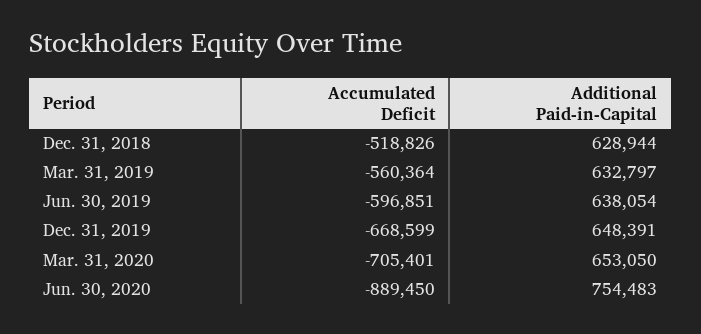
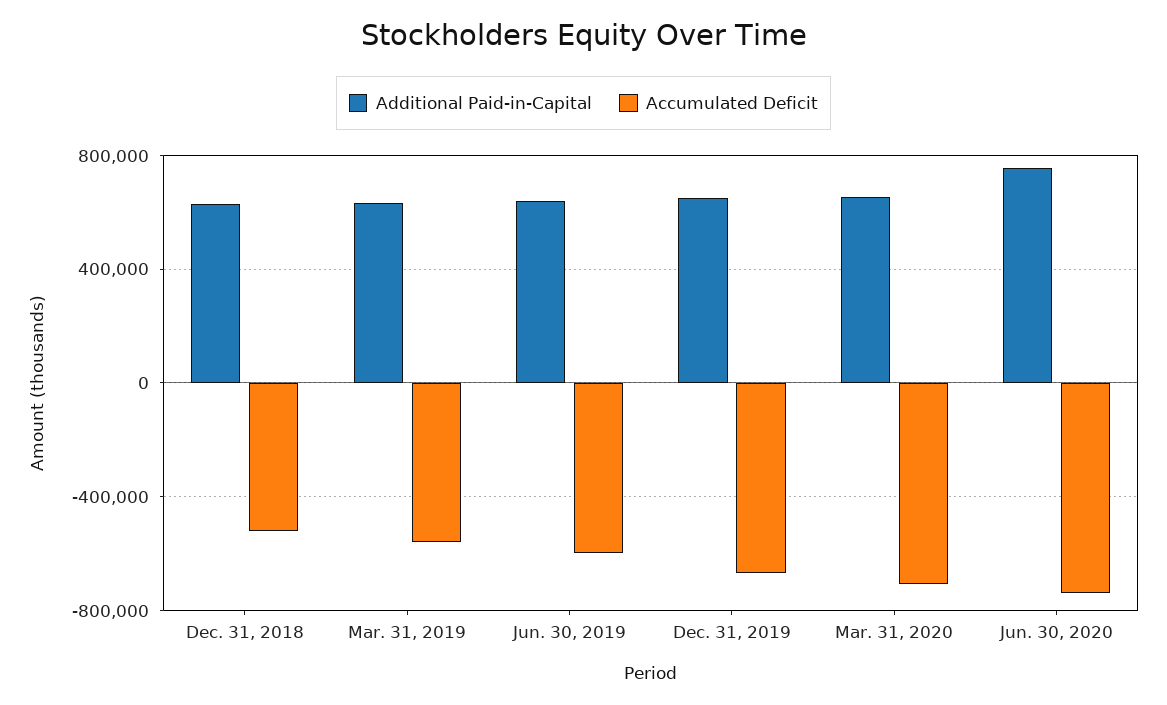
Accumulated Deficit, Jun. 30, 2020: -889450 -> -750000

